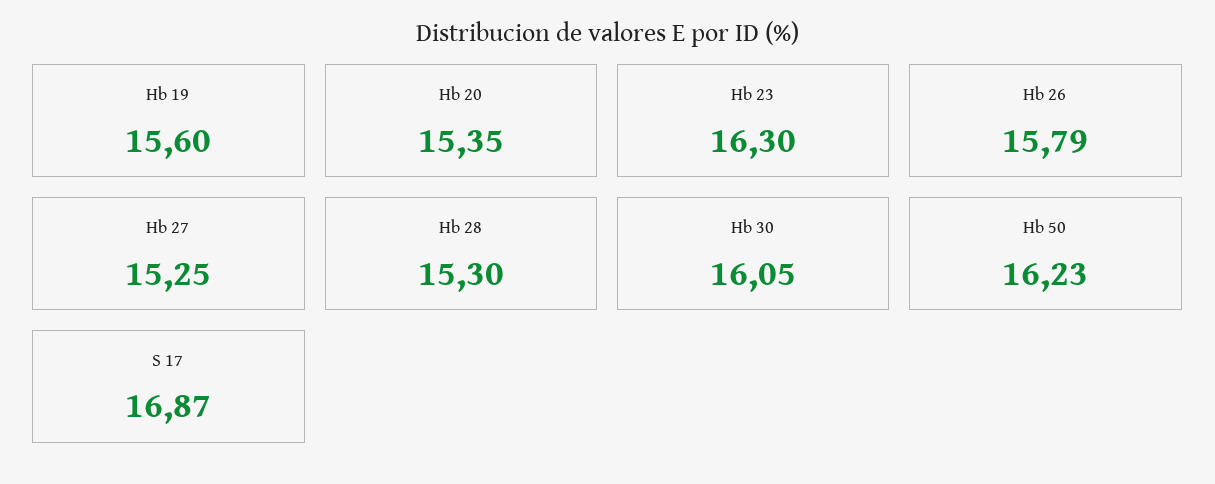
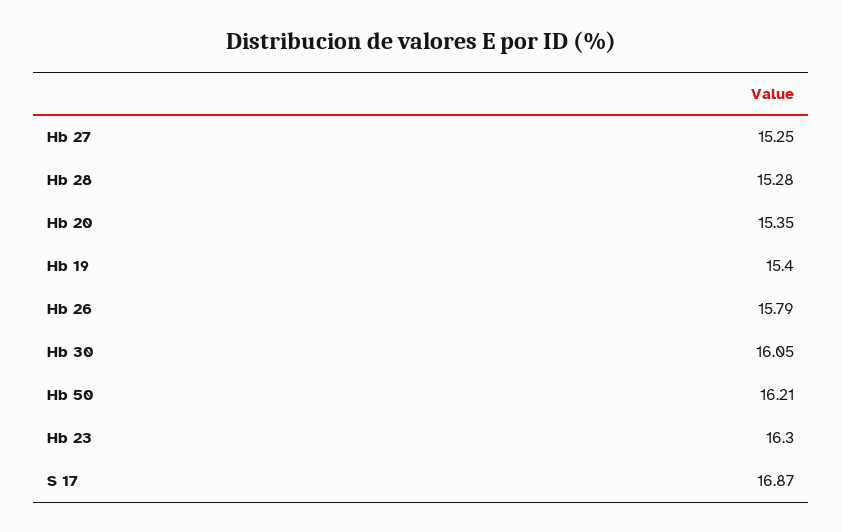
Hb 19: 15.6 -> 15.4
Hb 28: 15.3 -> 15.28
Hb 50: 16.23 -> 16.21

